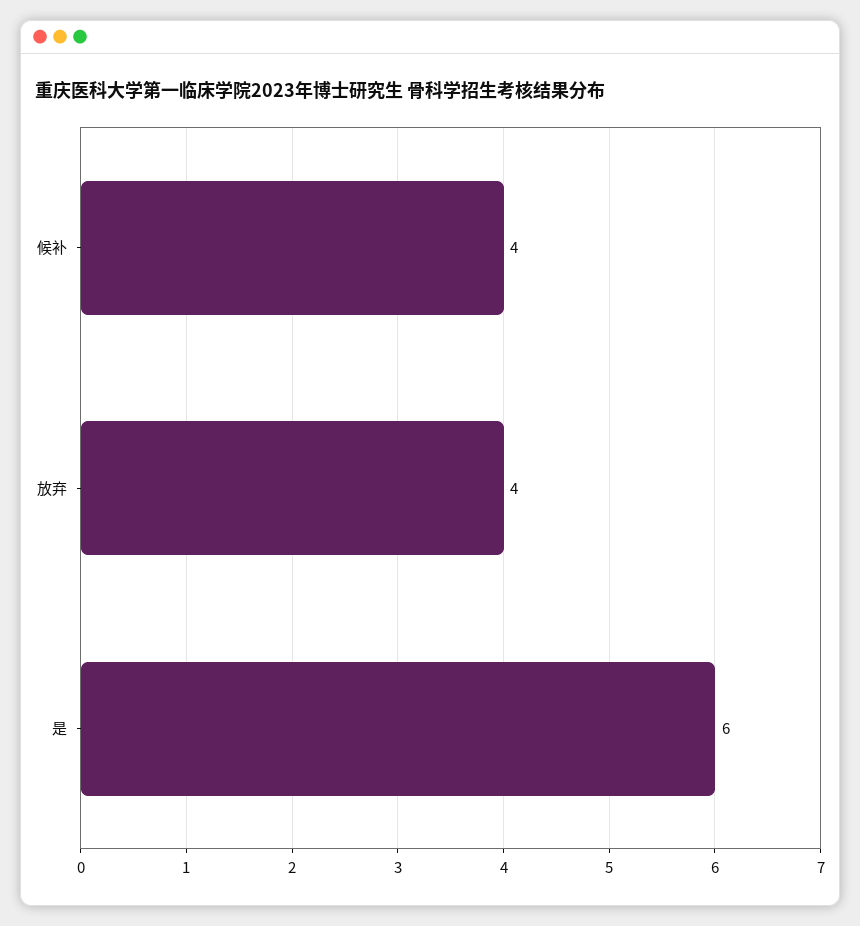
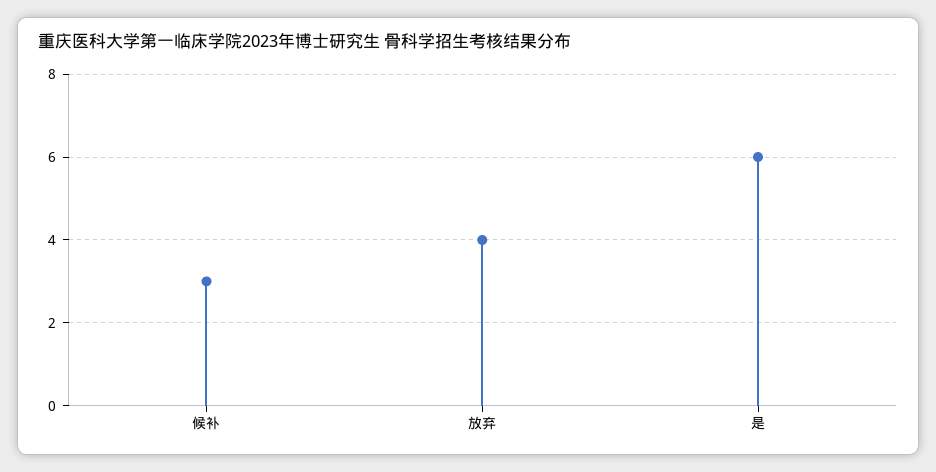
候补: 4 -> 3

